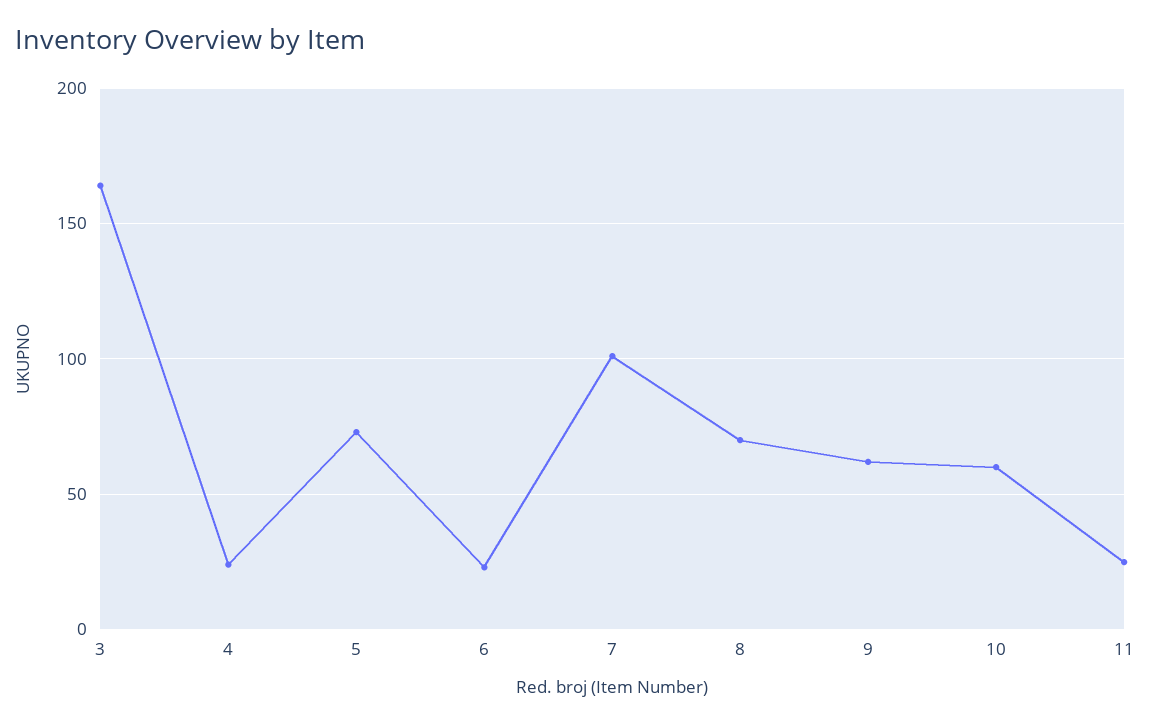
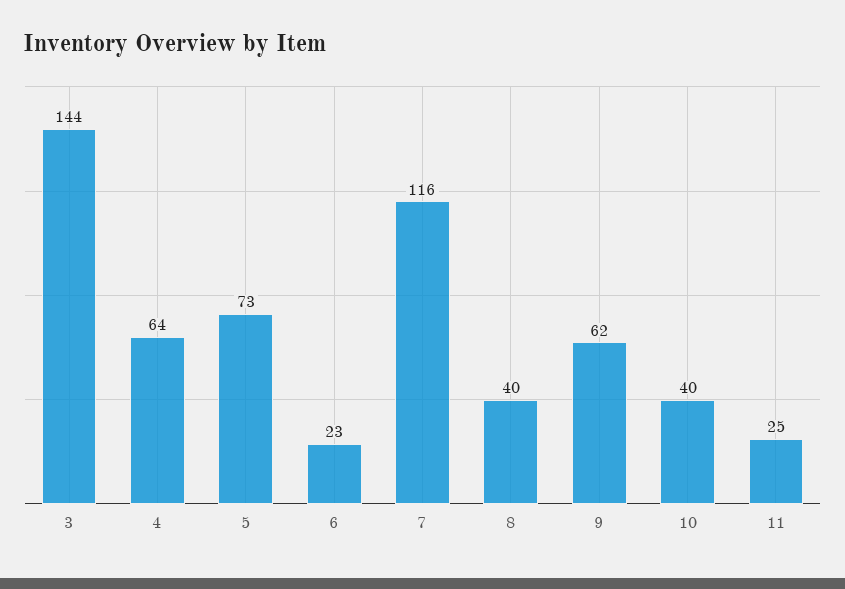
3: 165 -> 144
4: 25 -> 64
7: 100 -> 116
8: 70 -> 40
10: 60 -> 40

